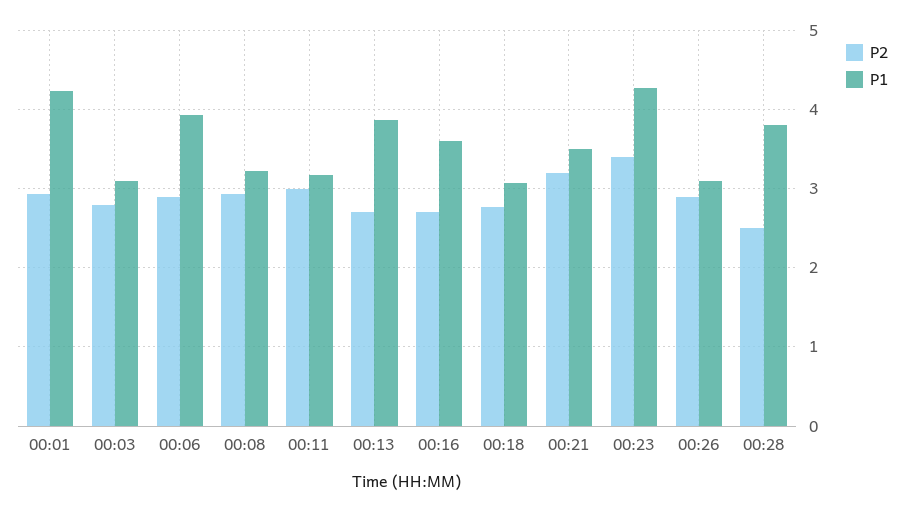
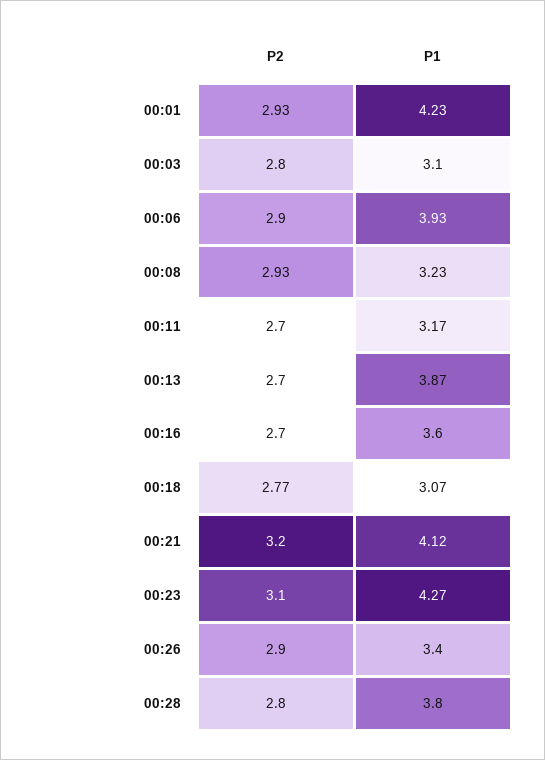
P2, 00:11: 3 -> 2.7
P1, 00:21: 3.5 -> 4.12
P2, 00:23: 3.4 -> 3.1
P1, 00:26: 3.1 -> 3.4
P2, 00:28: 2.5 -> 2.8

